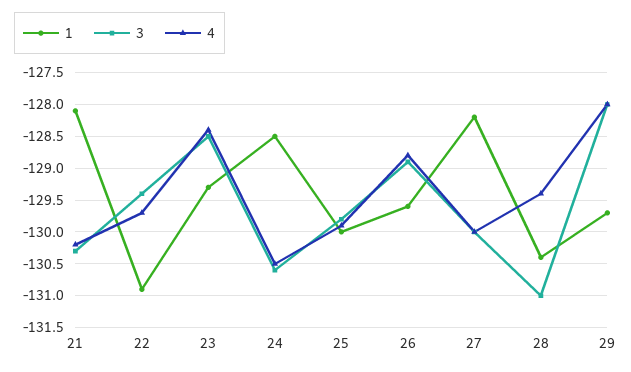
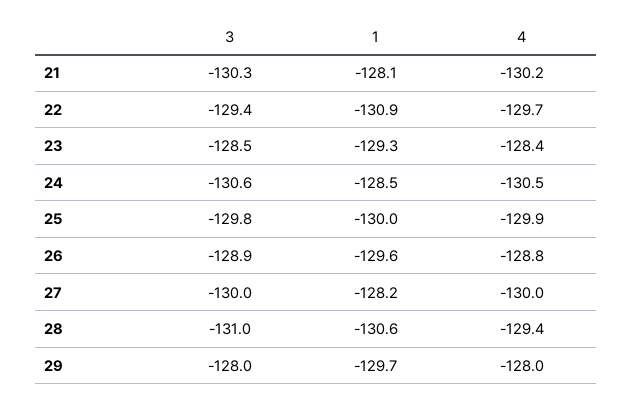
1, 28: -130.4 -> -130.6

